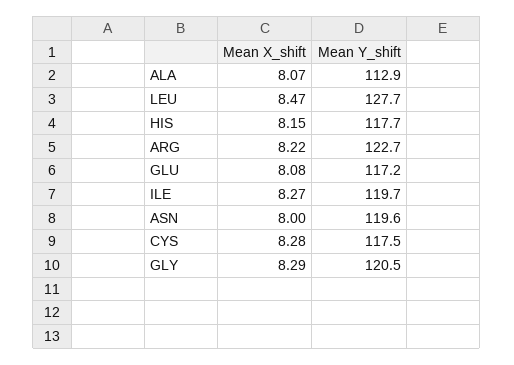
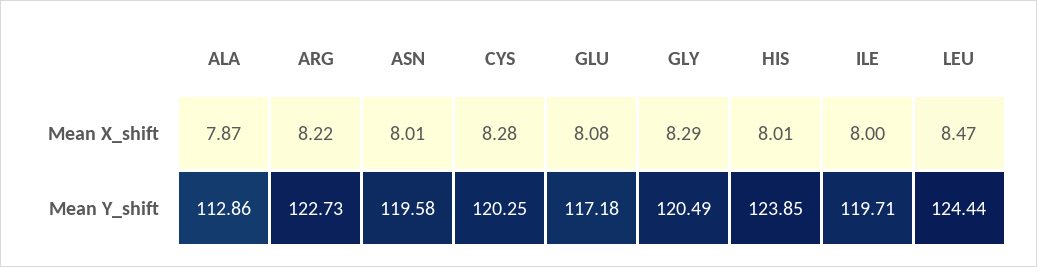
Mean X_shift, ALA: 8.07 -> 7.87
Mean Y_shift, LEU: 127.7 -> 124.44
Mean X_shift, HIS: 8.15 -> 8.01
Mean Y_shift, HIS: 117.7 -> 123.85
Mean X_shift, ILE: 8.27 -> 8
Mean X_shift, ASN: 8 -> 8.01
Mean Y_shift, CYS: 117.5 -> 120.25

